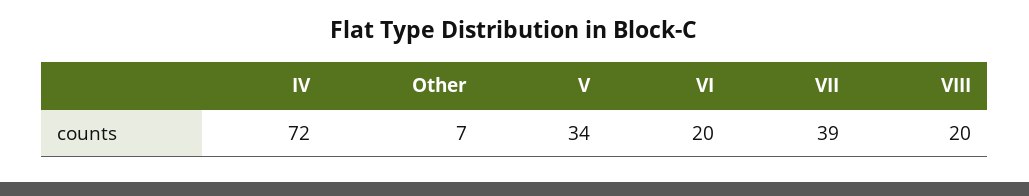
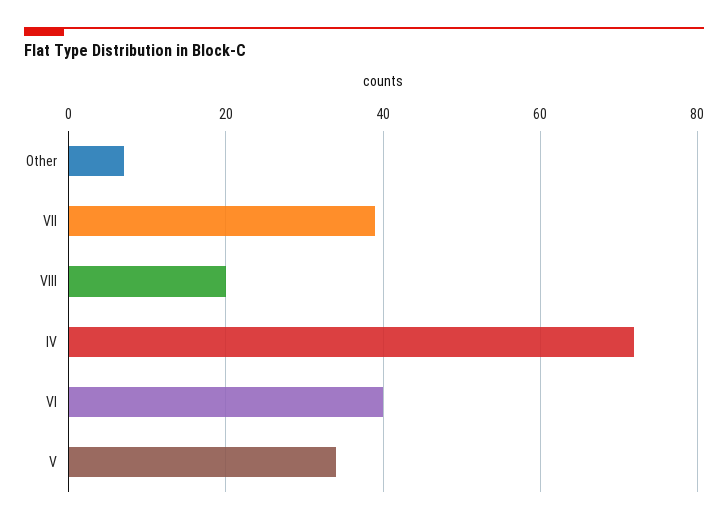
VI: 20 -> 40

